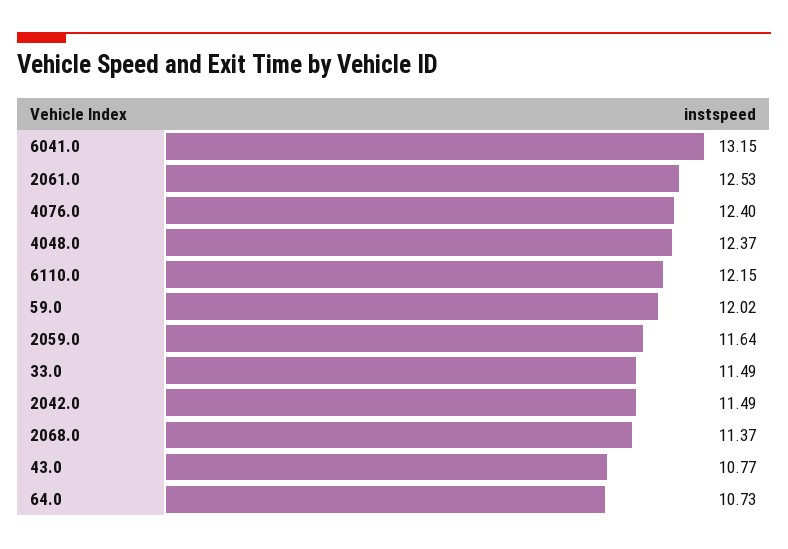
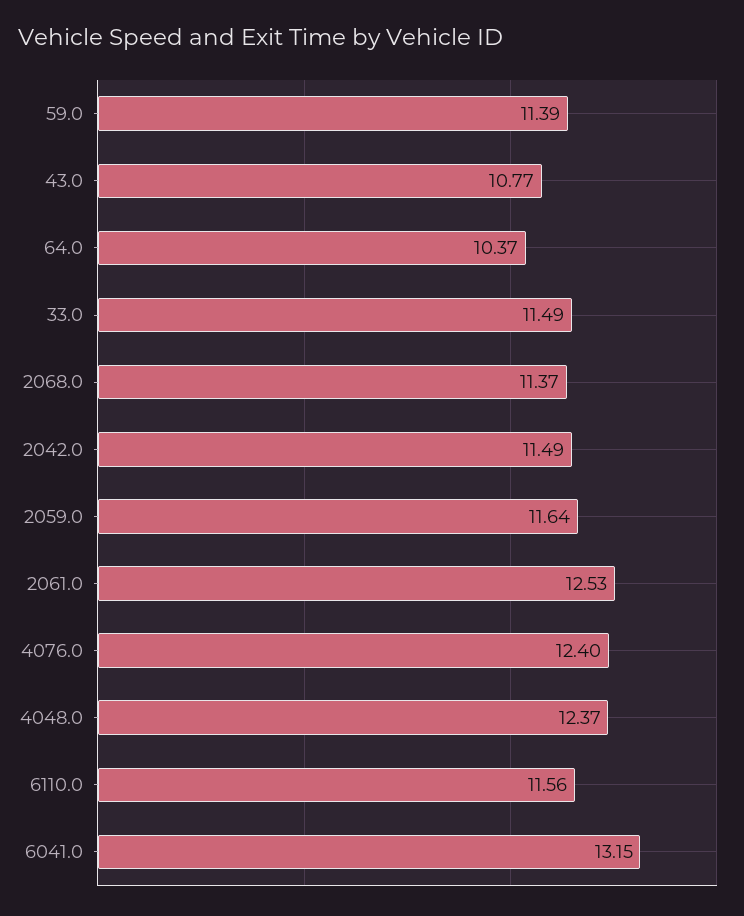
6110.0: 12.15 -> 11.56
59.0: 12.02 -> 11.39
64.0: 10.73 -> 10.37

